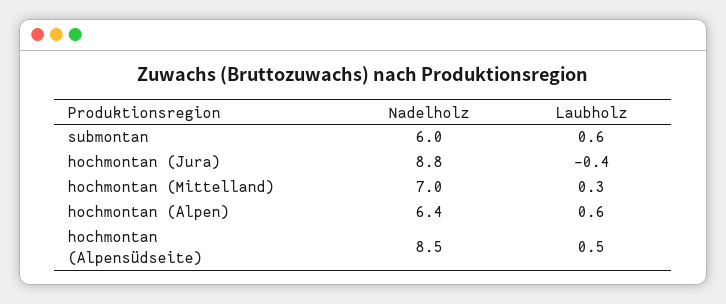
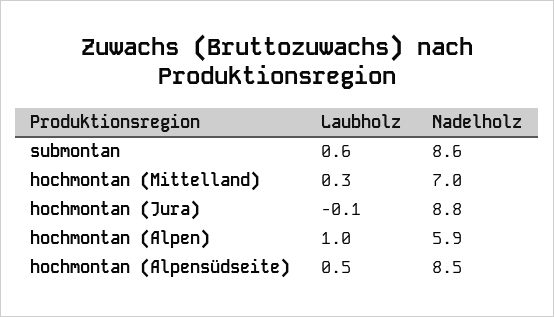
Nadelholz, submontan: 6 -> 8.6
Laubholz, hochmontan (Jura): -0.4 -> -0.1
Nadelholz, hochmontan (Alpen): 6.4 -> 5.9
Laubholz, hochmontan (Alpen): 0.6 -> 1

